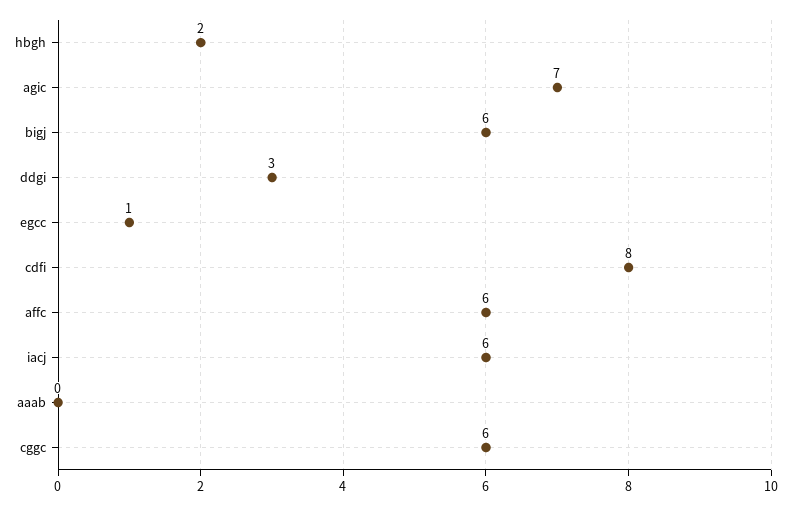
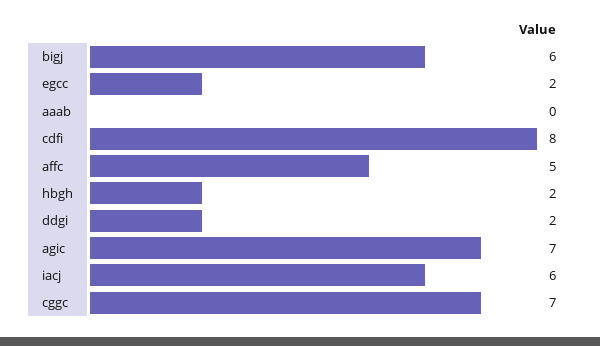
ddgi: 3 -> 2
egcc: 1 -> 2
affc: 6 -> 5
cggc: 6 -> 7

